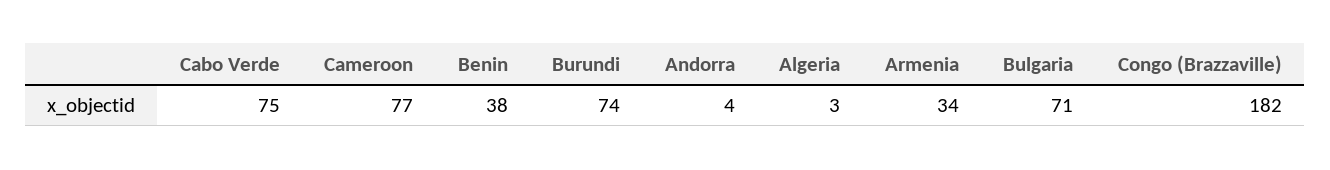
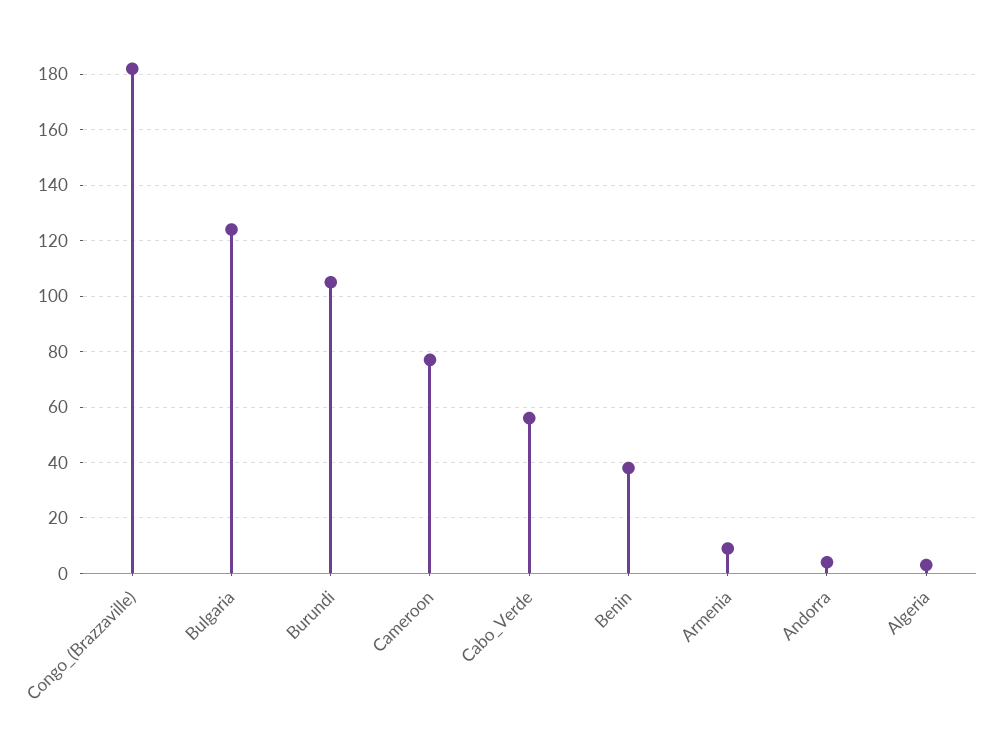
Cabo Verde: 75 -> 55
Burundi: 74 -> 105
Armenia: 34 -> 10
Bulgaria: 71 -> 125

